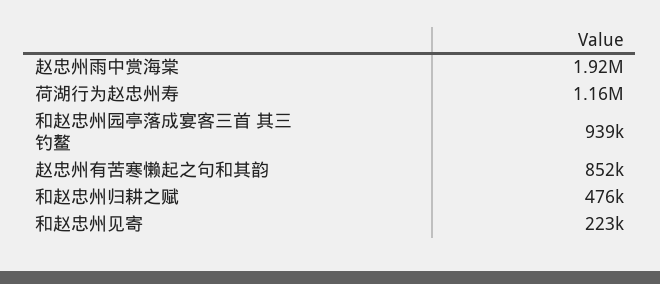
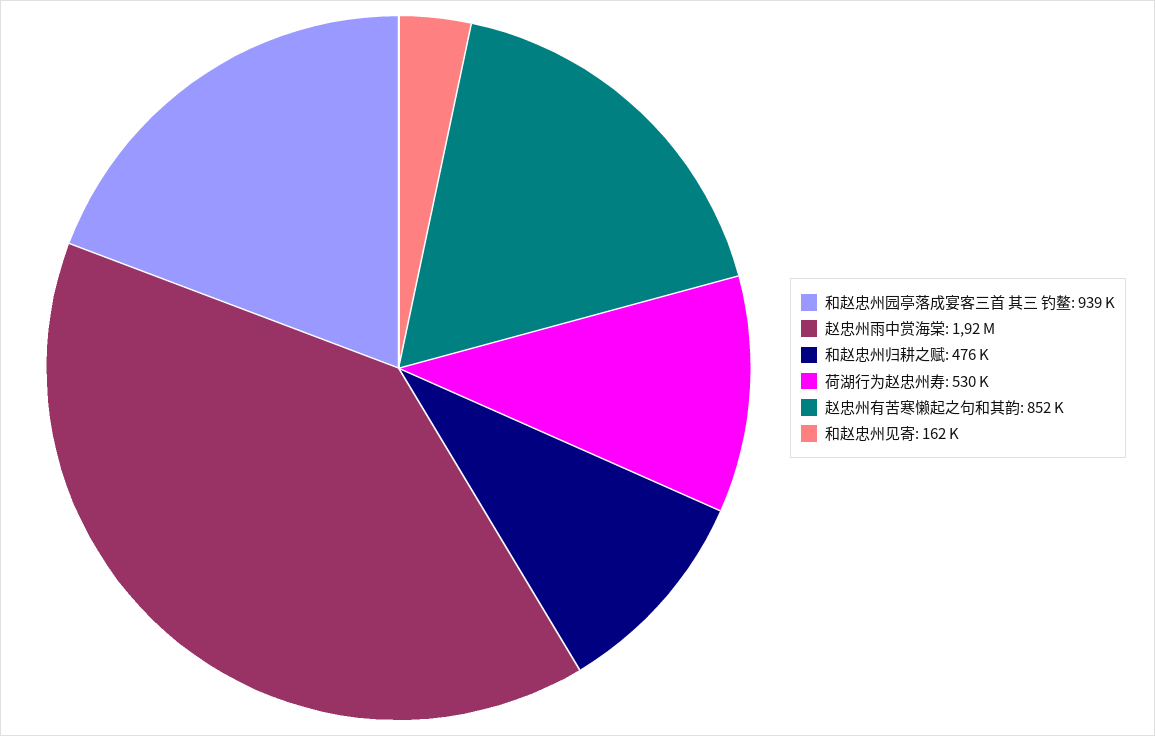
荷湖行为赵忠州寿: 1160000 -> 530000
和赵忠州见寄: 223000 -> 162000

